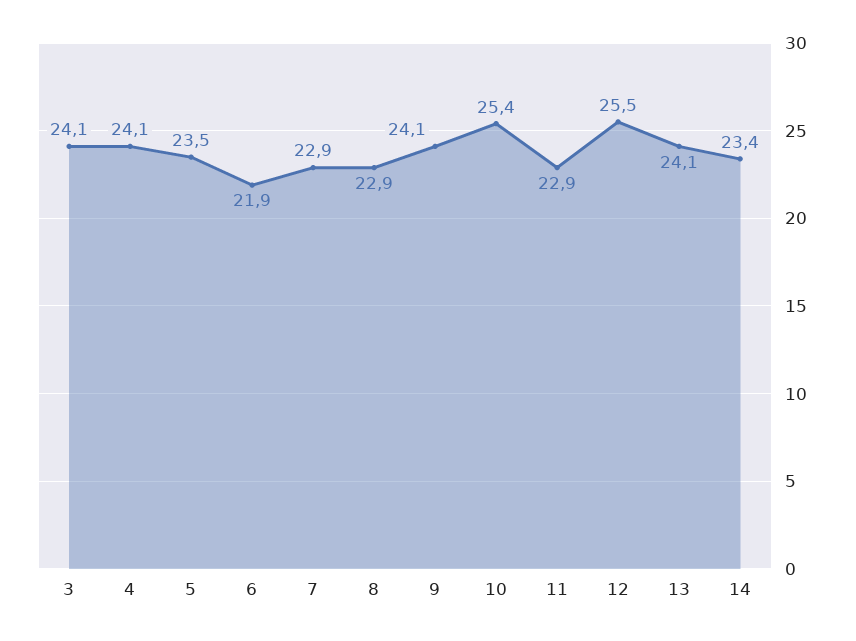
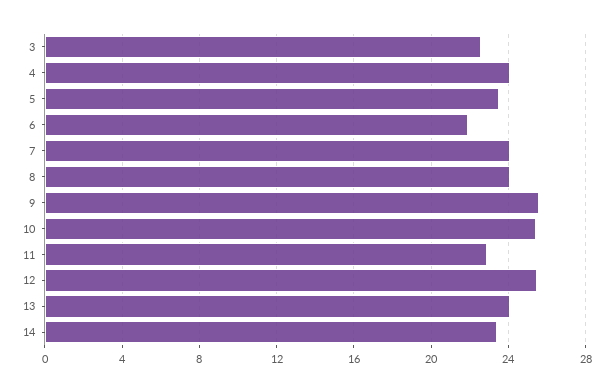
3: 24.1 -> 22.5
7: 22.9 -> 24
8: 22.9 -> 24
9: 24.1 -> 25.5

